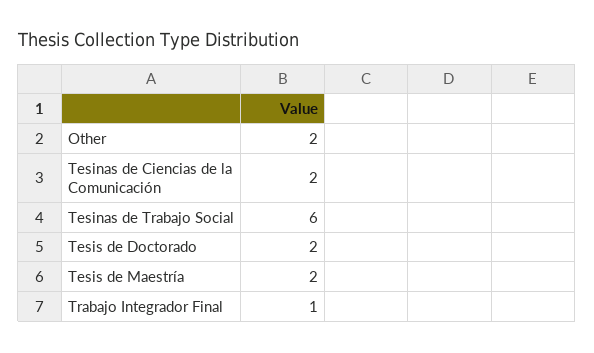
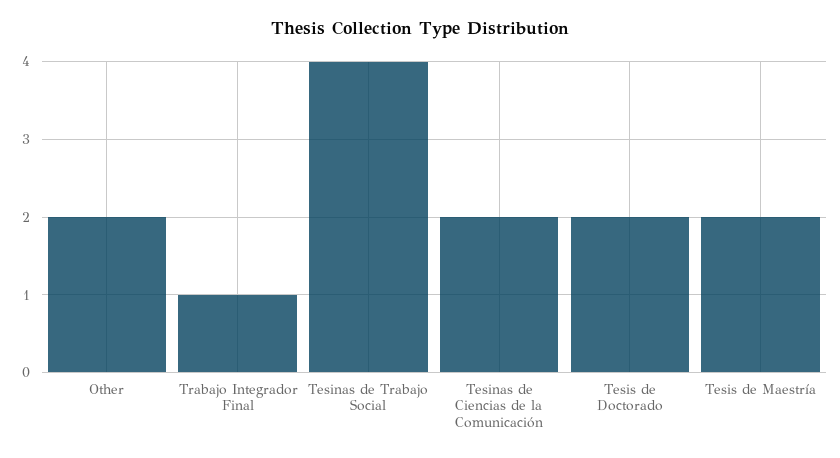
Tesinas de Trabajo Social: 6 -> 4

